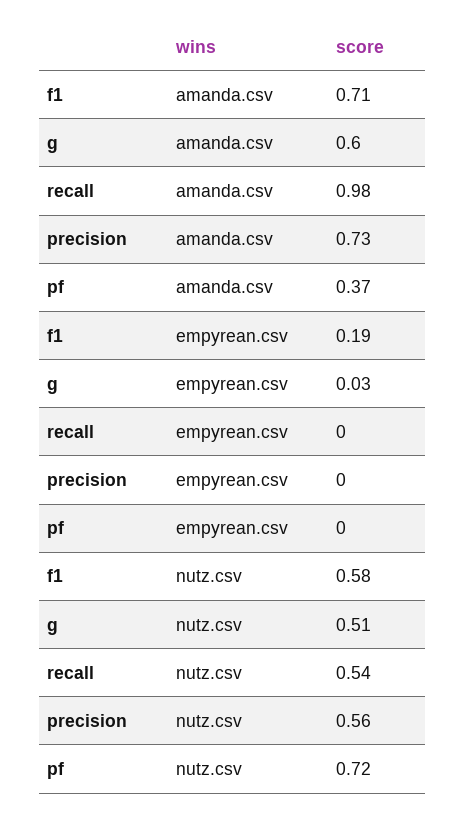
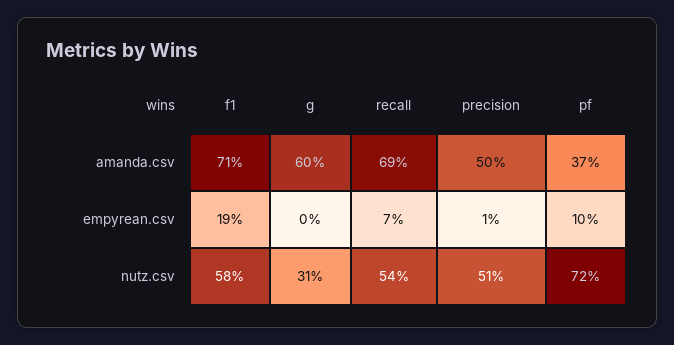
recall, amanda.csv: 0.98 -> 0.69
precision, amanda.csv: 0.73 -> 0.5
g, empyrean.csv: 0.03 -> 0
recall, empyrean.csv: 0 -> 0.07
precision, empyrean.csv: 0 -> 0.01
pf, empyrean.csv: 0 -> 0.1
g, nutz.csv: 0.51 -> 0.31
precision, nutz.csv: 0.56 -> 0.51

